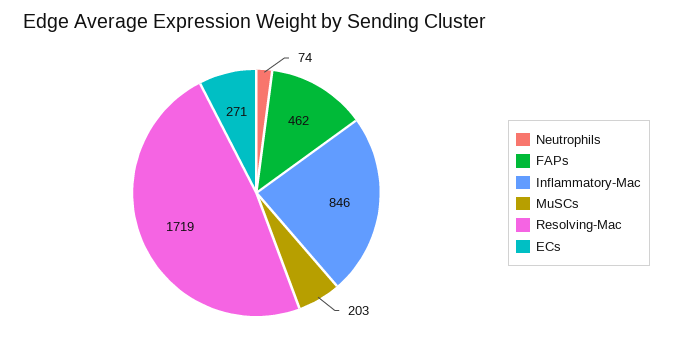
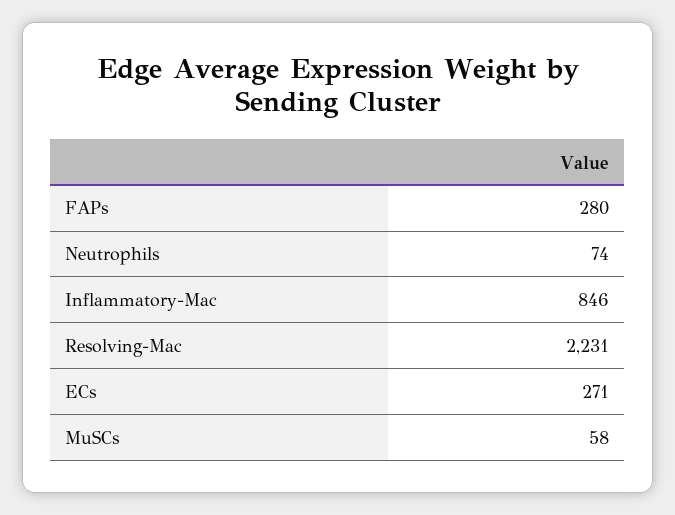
FAPs: 462 -> 280
MuSCs: 203 -> 58
Resolving-Mac: 1719 -> 2231

